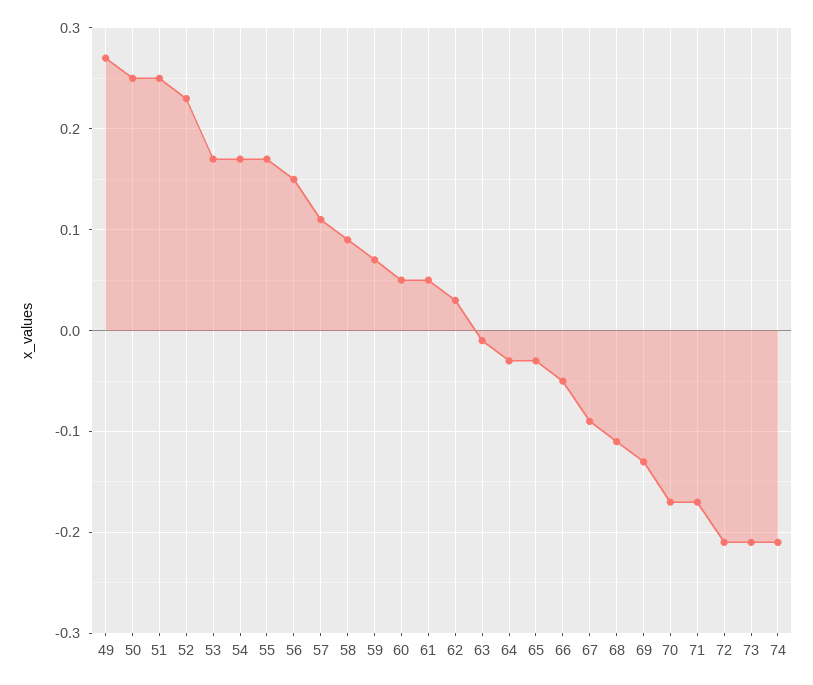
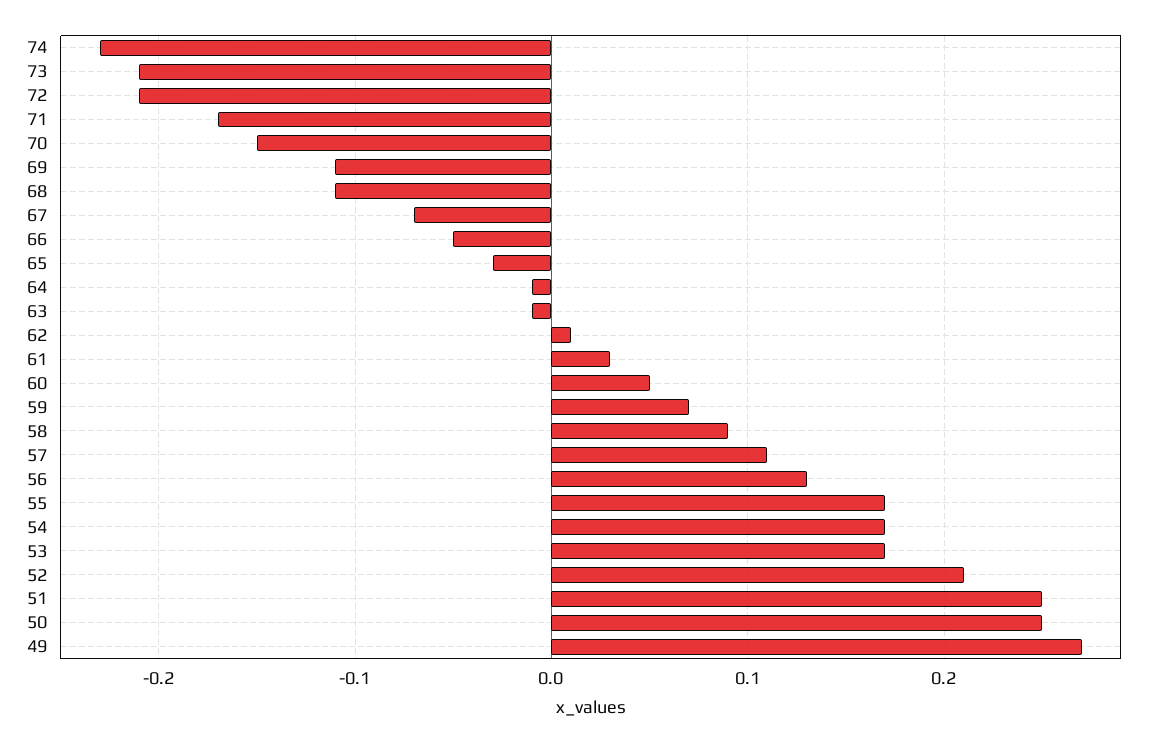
52: 0.23 -> 0.21
56: 0.15 -> 0.13
61: 0.05 -> 0.03
62: 0.03 -> 0.01
64: -0.03 -> -0.01
67: -0.09 -> -0.07
69: -0.13 -> -0.11
70: -0.17 -> -0.15
74: -0.21 -> -0.23

